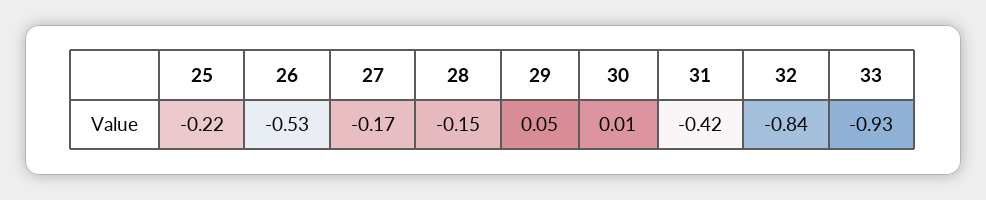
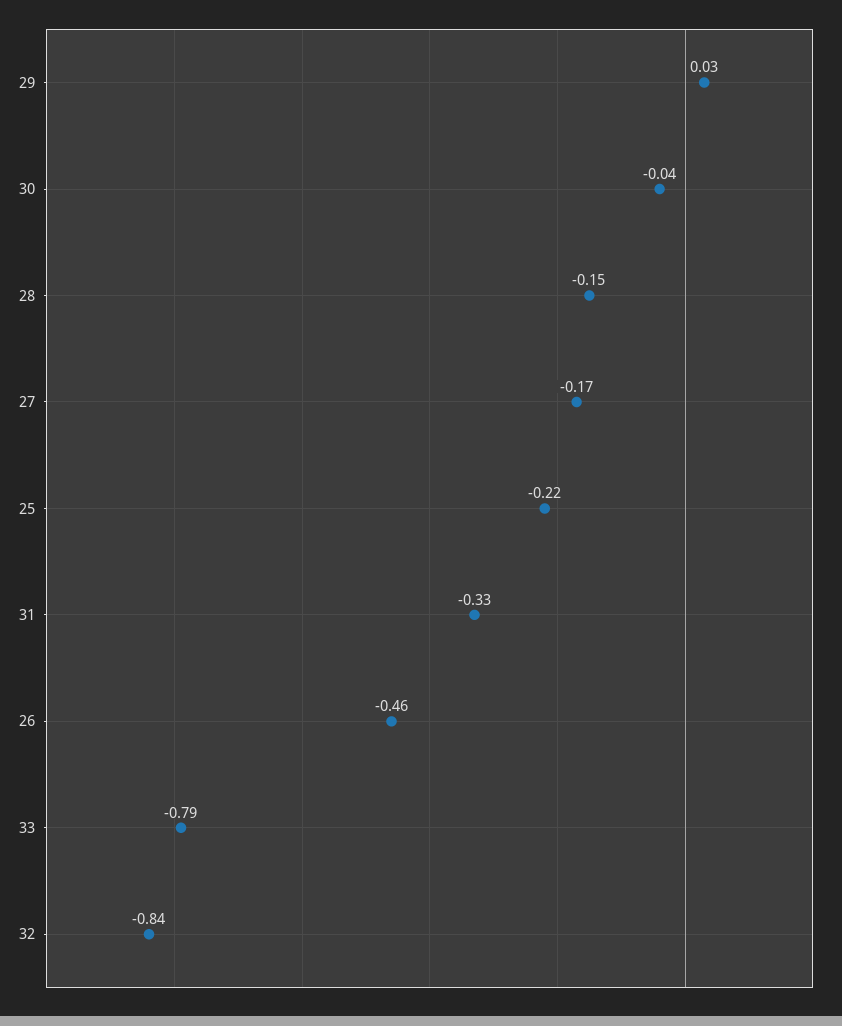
26: -0.53 -> -0.46
29: 0.05 -> 0.03
30: 0.01 -> -0.04
31: -0.42 -> -0.33
33: -0.93 -> -0.79

